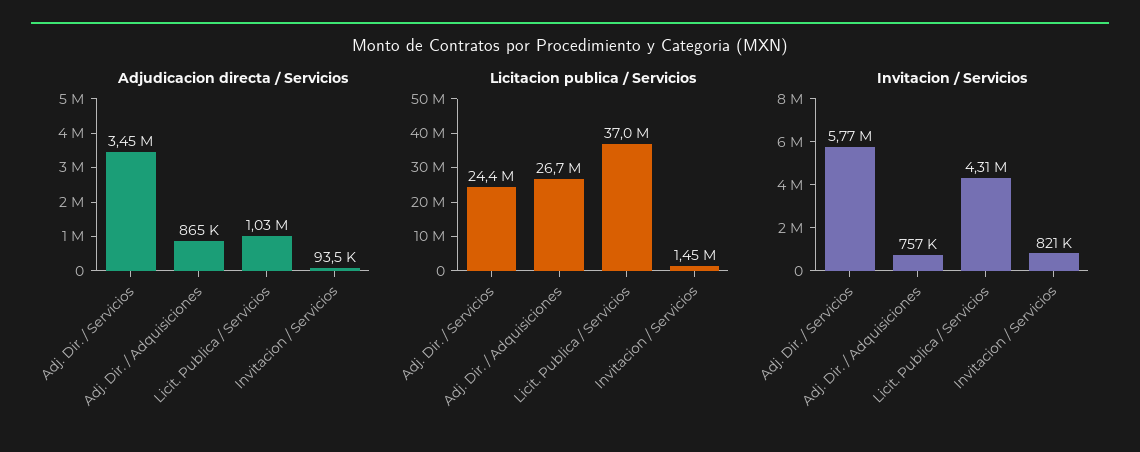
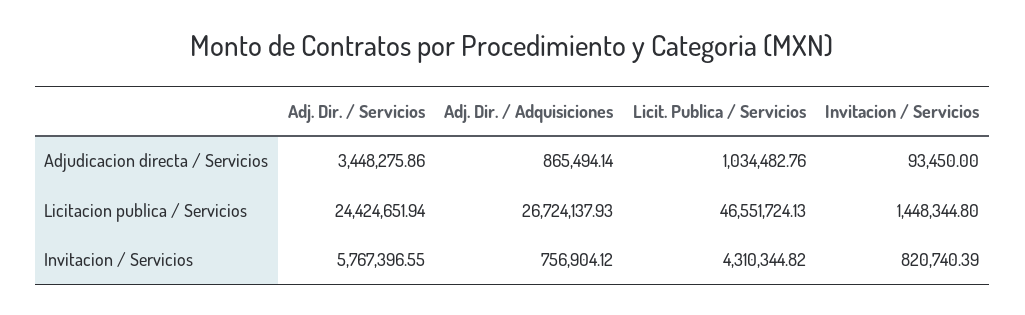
Licitacion publica / Servicios, Licit. Publica / Servicios: 37000000 -> 46551724.13

